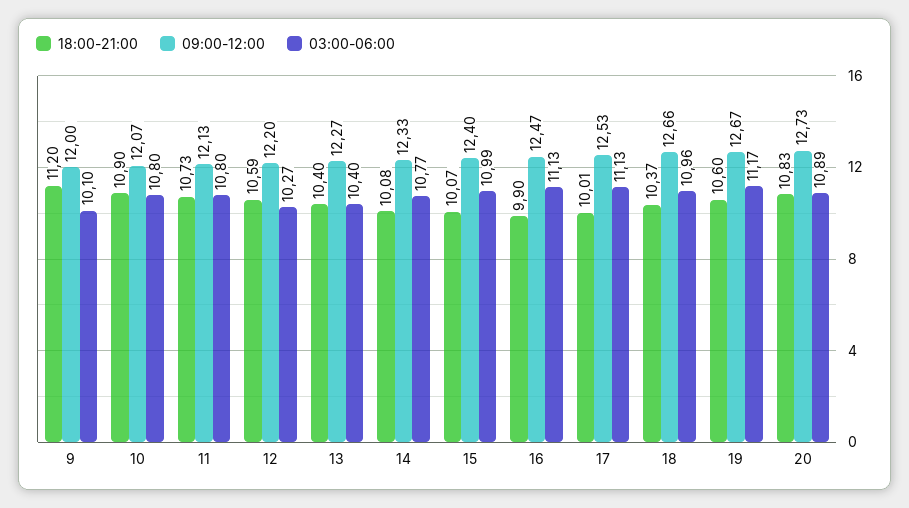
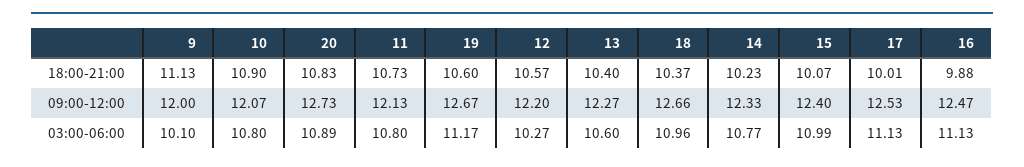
18:00-21:00, 9: 11.2 -> 11.13
18:00-21:00, 12: 10.59 -> 10.57
03:00-06:00, 13: 10.4 -> 10.6
18:00-21:00, 14: 10.08 -> 10.23
18:00-21:00, 16: 9.9 -> 9.88

